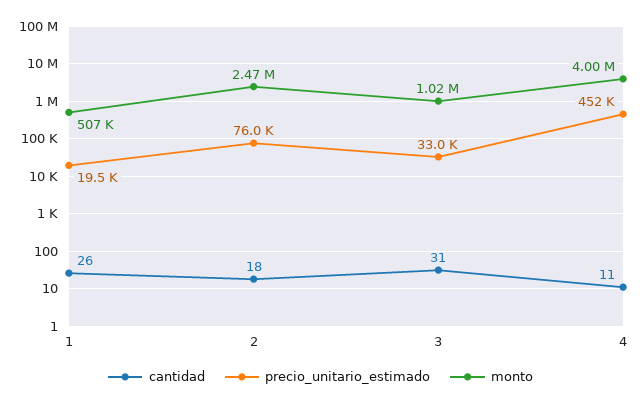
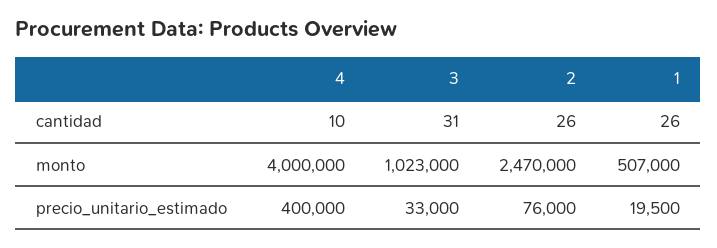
cantidad, 2: 18 -> 26
cantidad, 4: 11 -> 10
precio_unitario_estimado, 4: 452000 -> 400000

